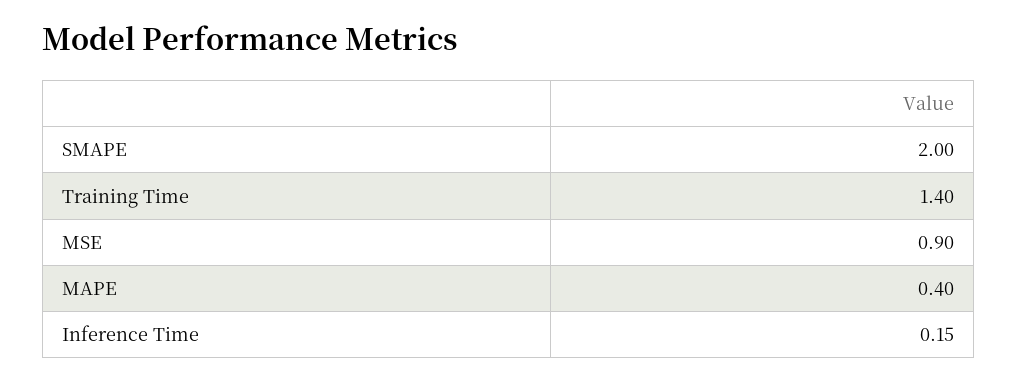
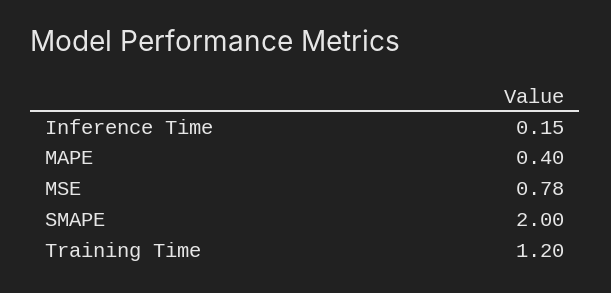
Training Time: 1.4 -> 1.2
MSE: 0.9 -> 0.78

